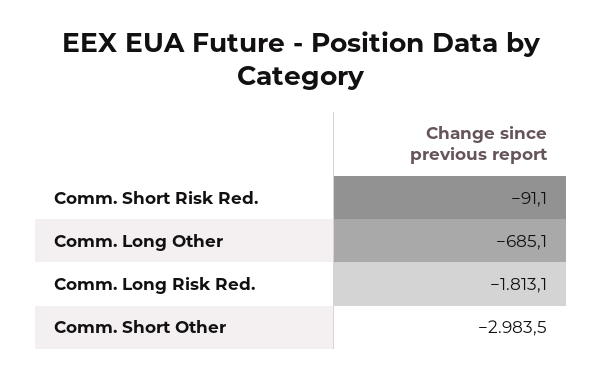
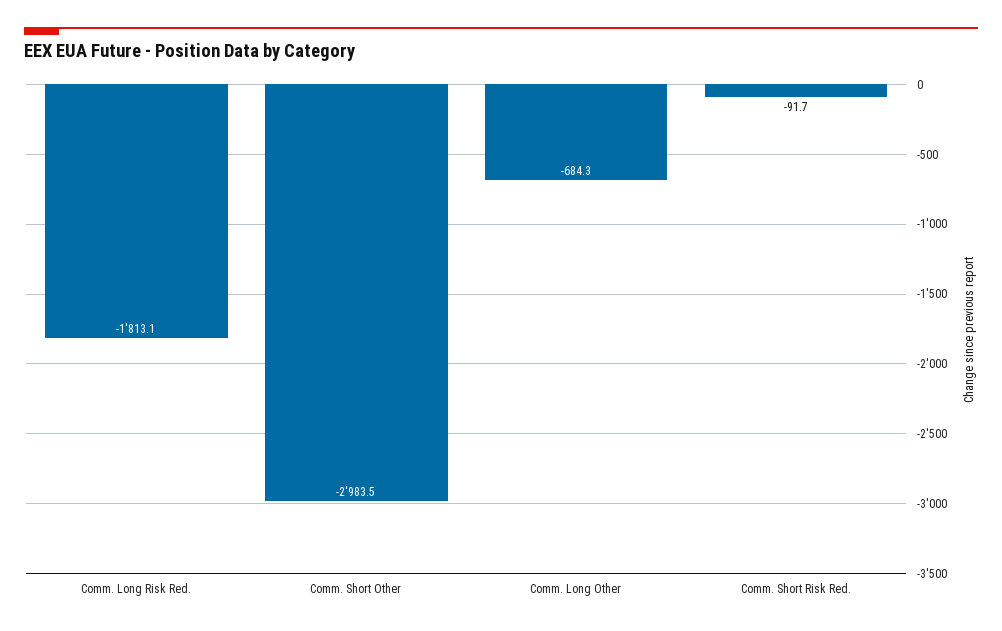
Comm. Short Risk Red.: -91.1 -> -91.7
Comm. Long Other: -685.1 -> -684.3

